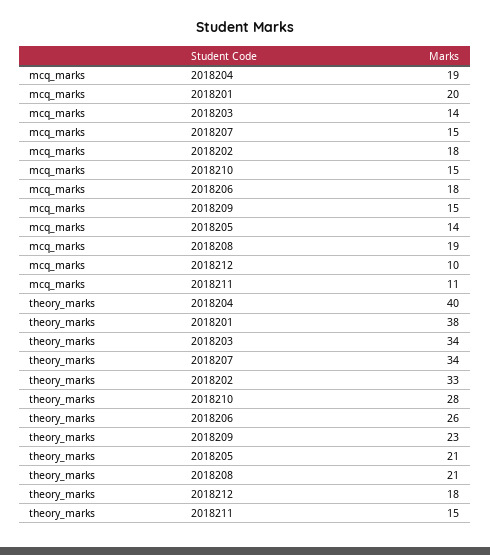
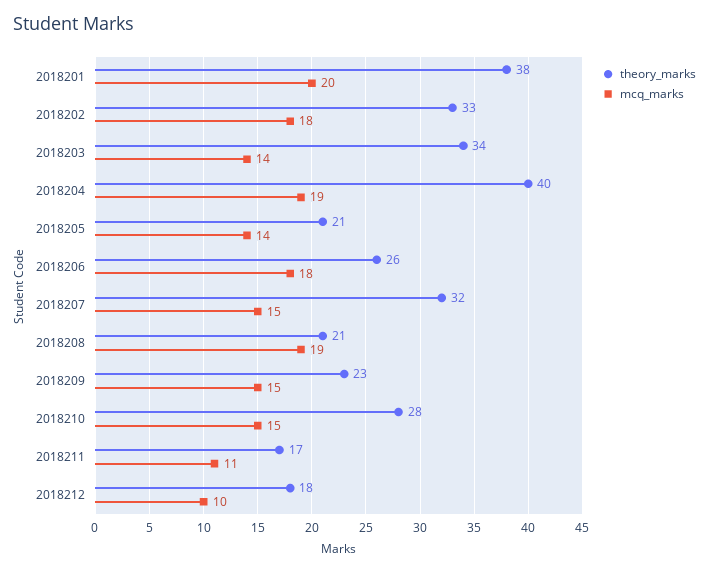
theory_marks, 2018207: 34 -> 32
theory_marks, 2018211: 15 -> 17

